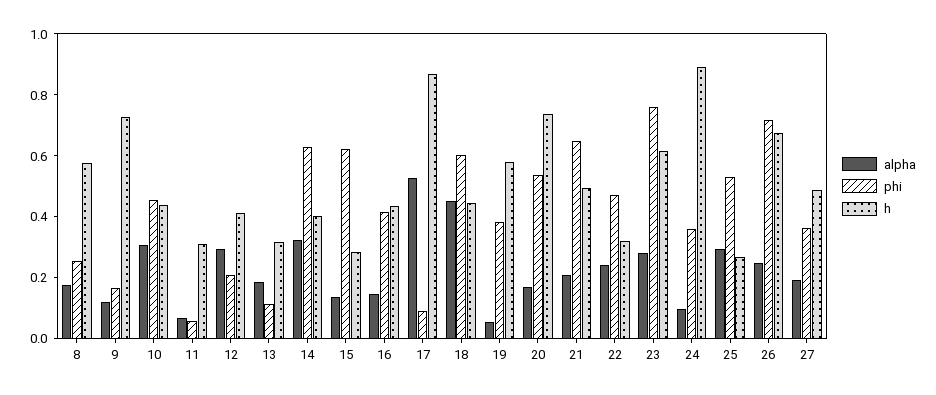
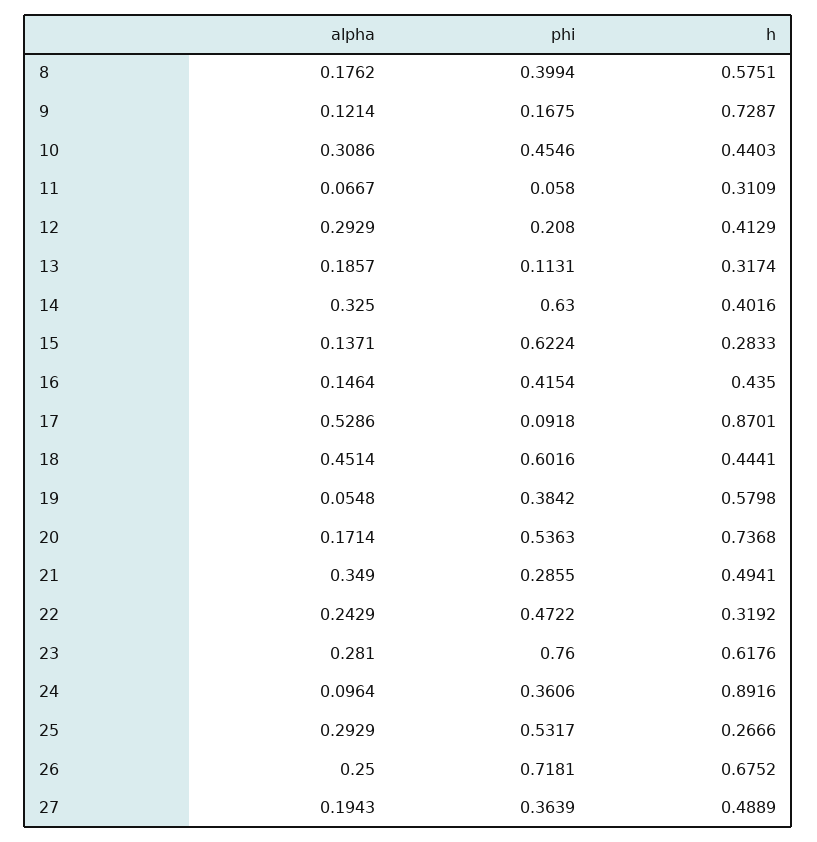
phi, 8: 0.25 -> 0.3994
alpha, 21: 0.2 -> 0.349
phi, 21: 0.65 -> 0.2855

